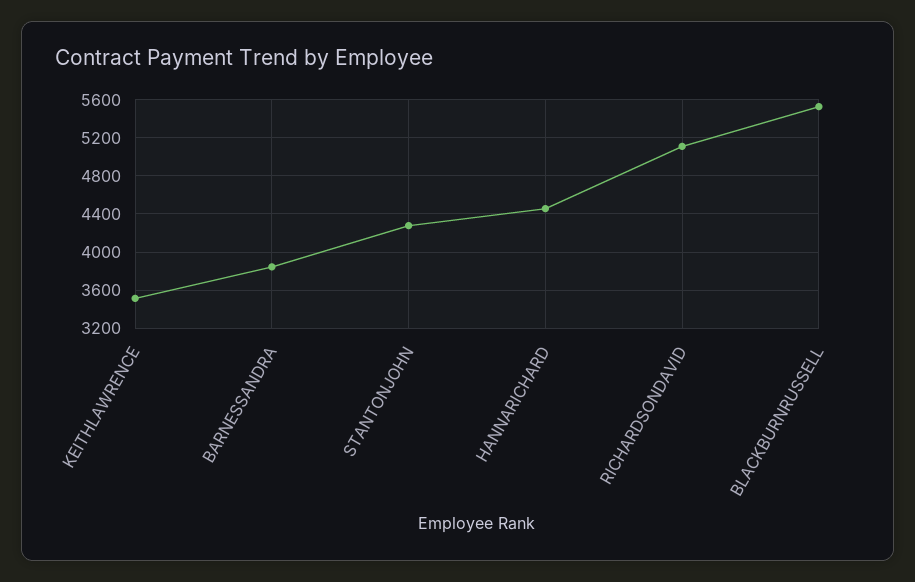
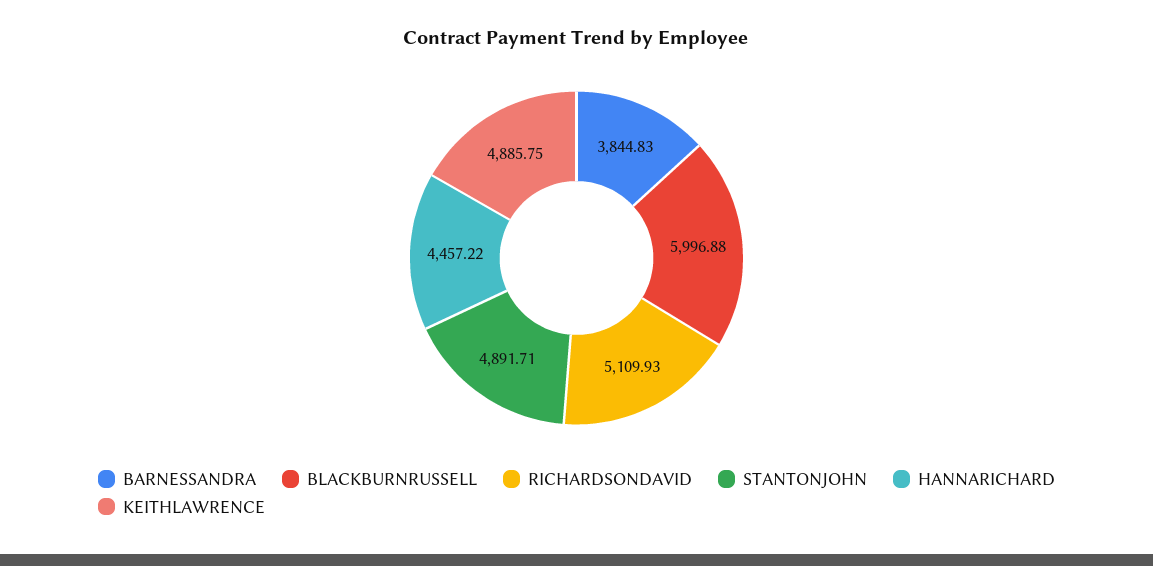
KEITHLAWRENCE: 3500 -> 4885.75
STANTONJOHN: 4300 -> 4891.71
BLACKBURNRUSSELL: 5500 -> 5996.88

